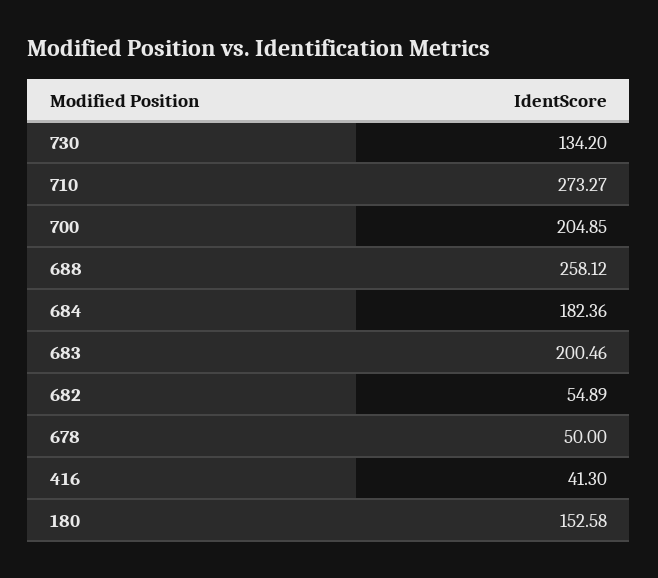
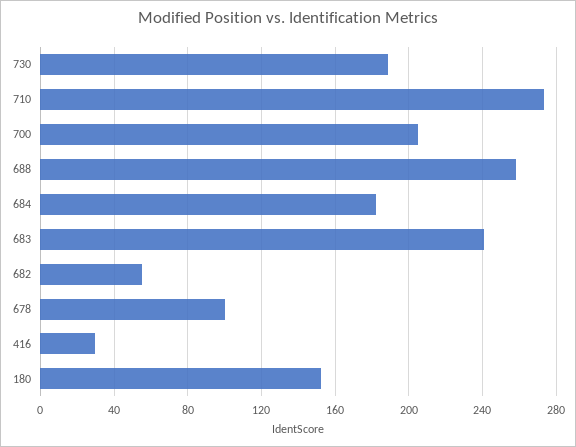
730: 134.2 -> 190
683: 200.46 -> 240
678: 50 -> 100
416: 41.3 -> 30

